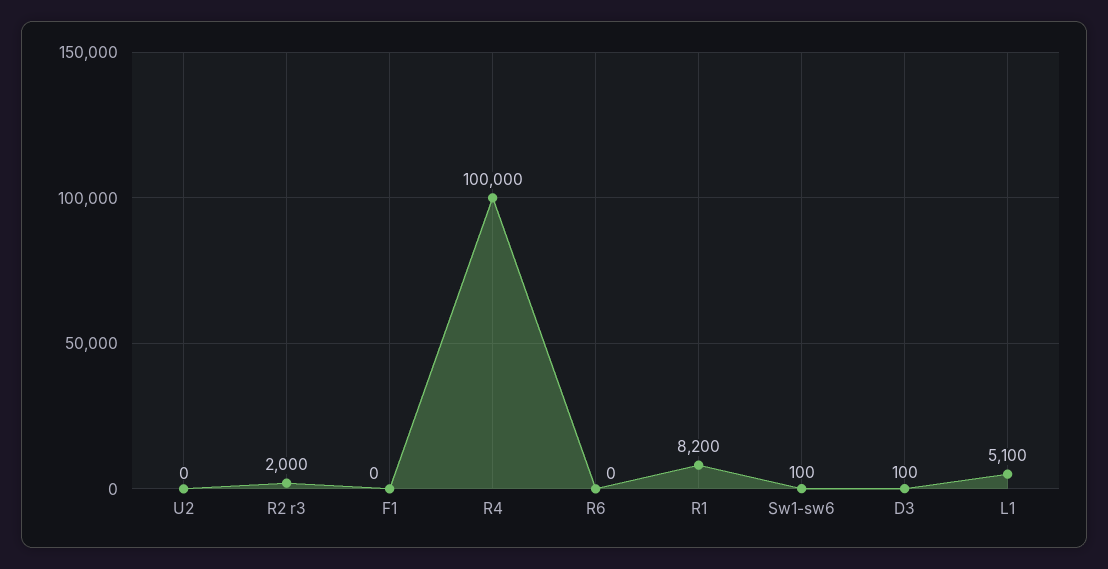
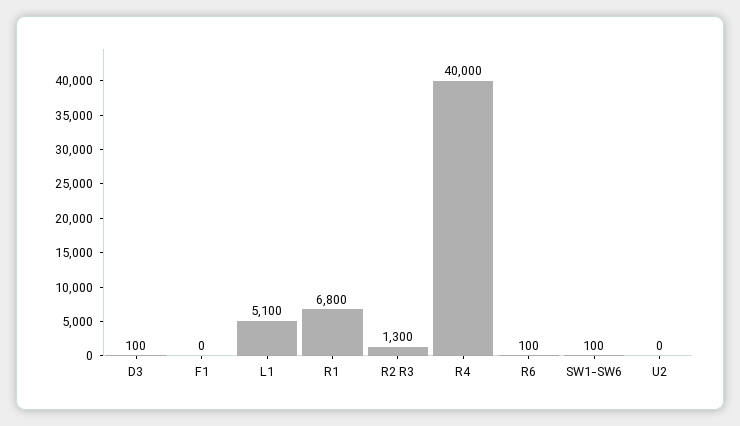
R2 r3: 2000 -> 1300
R4: 100000 -> 40000
R6: 0 -> 100
R1: 8200 -> 6800

